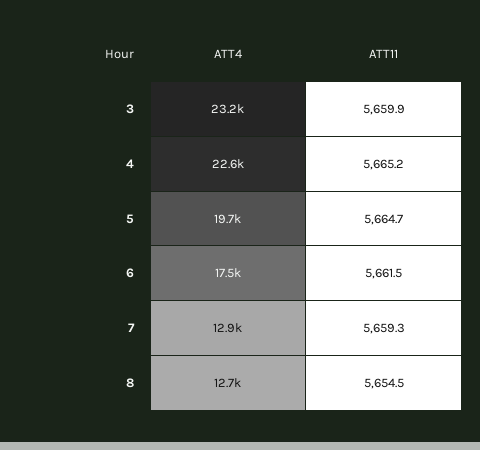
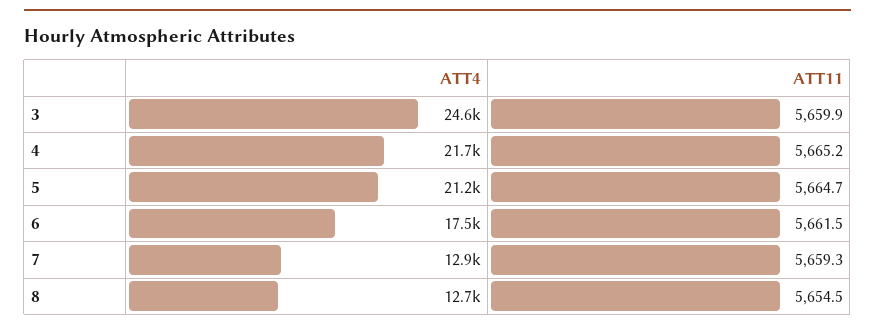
ATT4, 3: 23200 -> 24600
ATT4, 4: 22600 -> 21700
ATT4, 5: 19700 -> 21200

